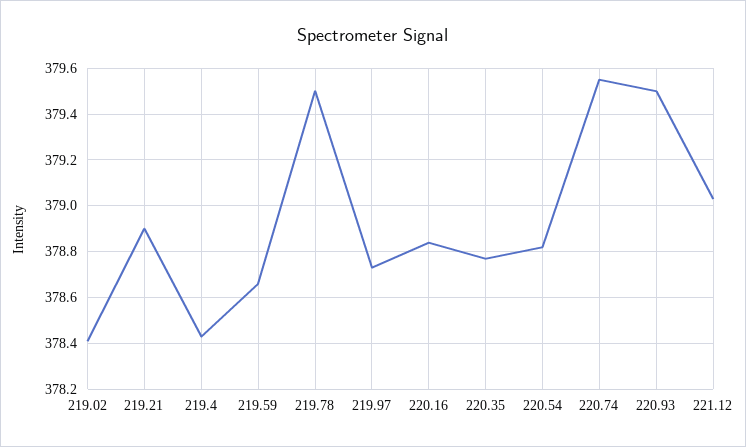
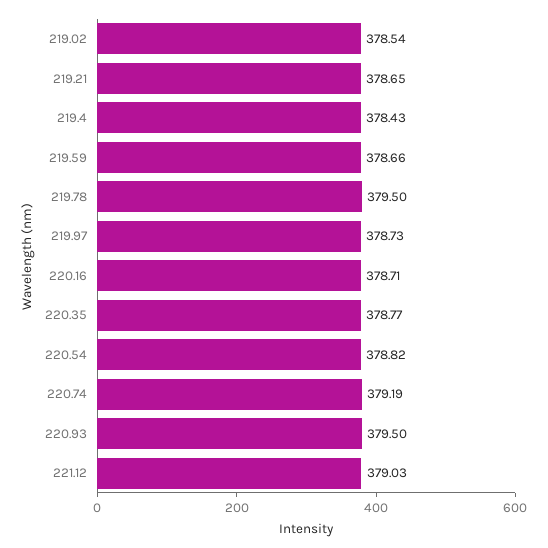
219.02: 378.4 -> 378.54
219.21: 378.9 -> 378.65
220.16: 378.85 -> 378.71
220.74: 379.55 -> 379.19

